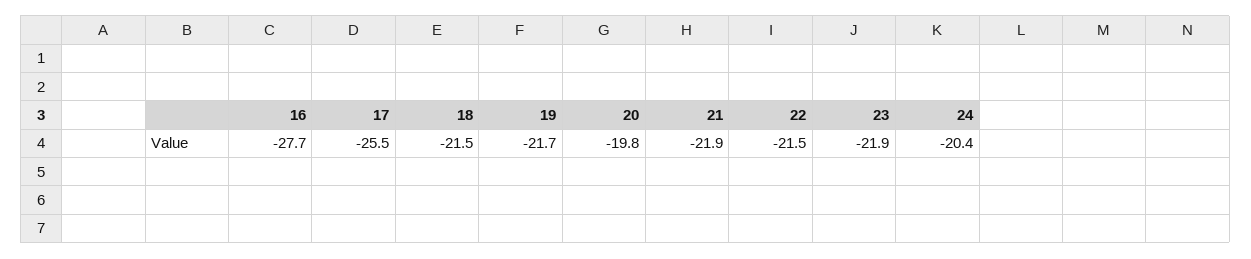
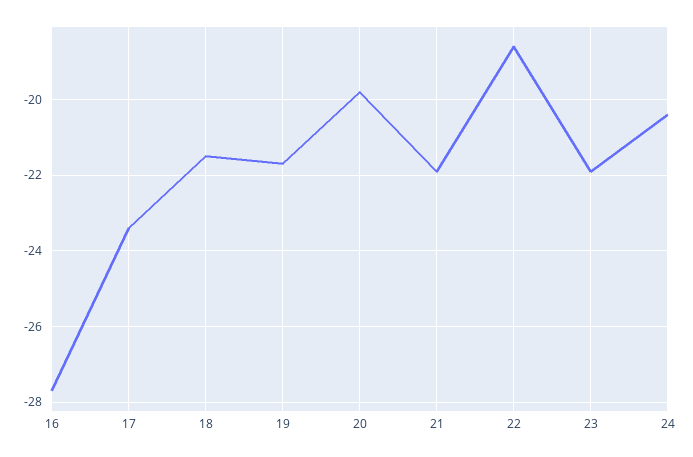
17: -25.5 -> -23.5
22: -21.5 -> -18.5

